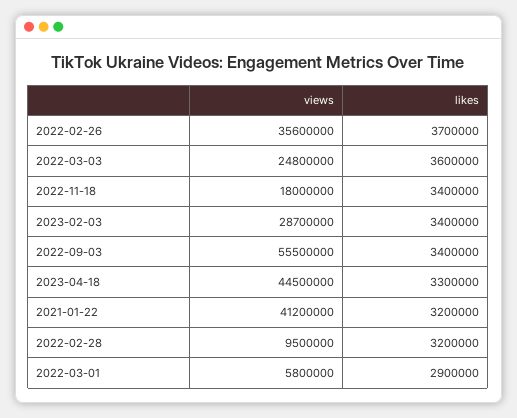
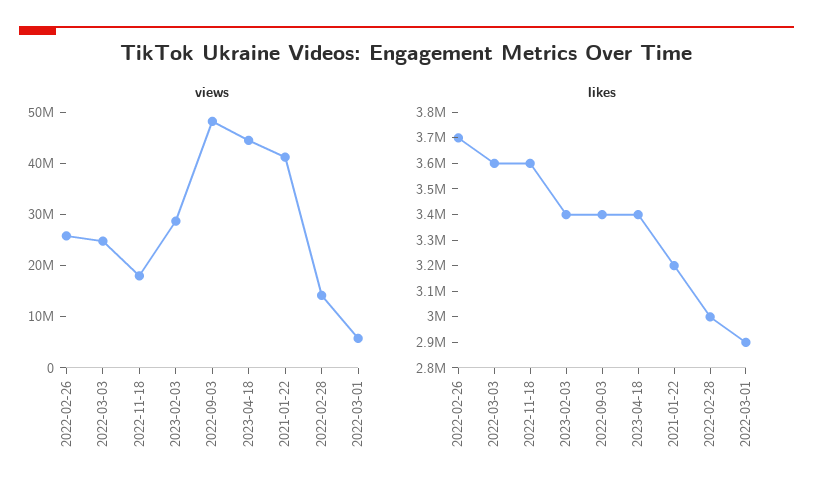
views, 2022-02-26: 35600000 -> 26000000
likes, 2022-11-18: 3400000 -> 3600000
views, 2022-09-03: 55500000 -> 48000000
likes, 2023-04-18: 3300000 -> 3400000
views, 2022-02-28: 9500000 -> 14000000
likes, 2022-02-28: 3200000 -> 3000000

